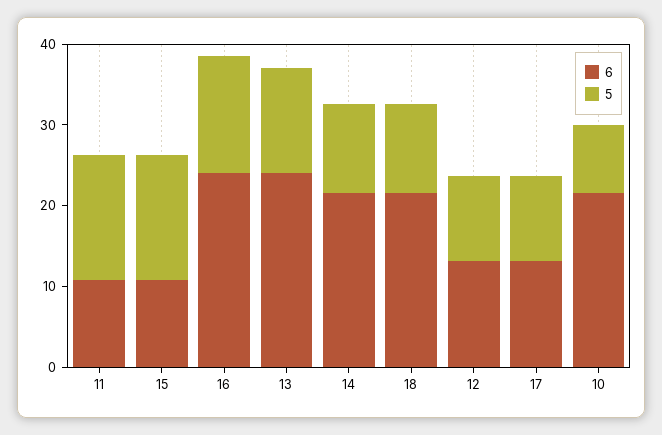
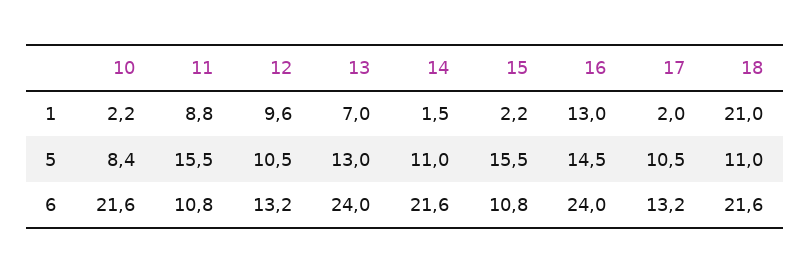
1, 10: none -> 2.2
1, 11: none -> 8.8
1, 12: none -> 9.6
1, 13: none -> 7
1, 14: none -> 1.5
1, 15: none -> 2.2
1, 16: none -> 13
1, 17: none -> 2
1, 18: none -> 21

